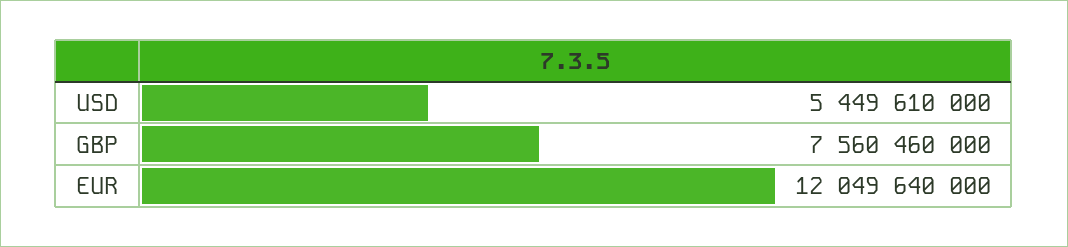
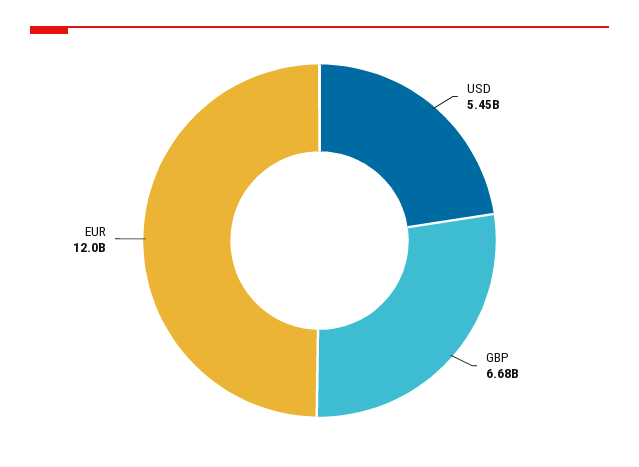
GBP: 7560460000 -> 6680000000

